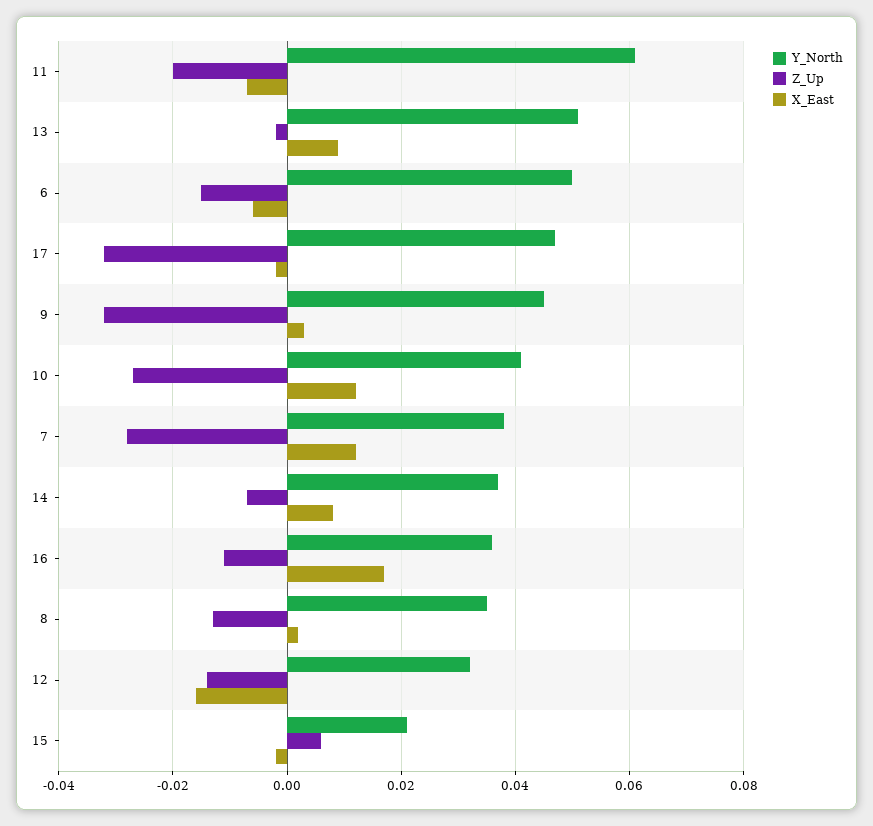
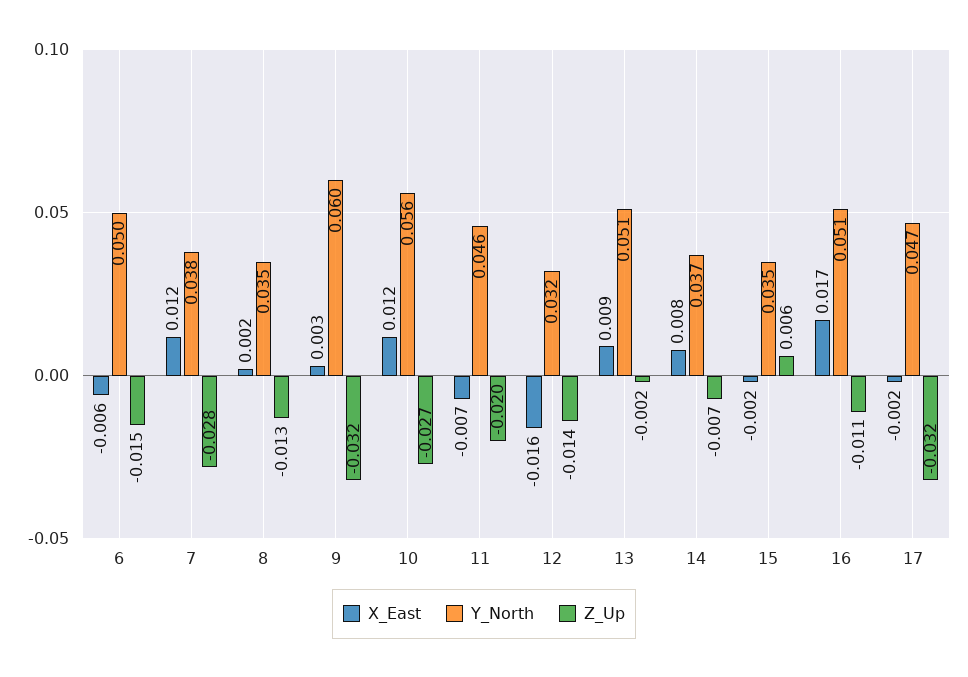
Y_North, 11: 0.06 -> 0.046
Y_North, 9: 0.045 -> 0.06
Y_North, 10: 0.04 -> 0.056
Y_North, 16: 0.035 -> 0.051
Y_North, 15: 0.02 -> 0.035

